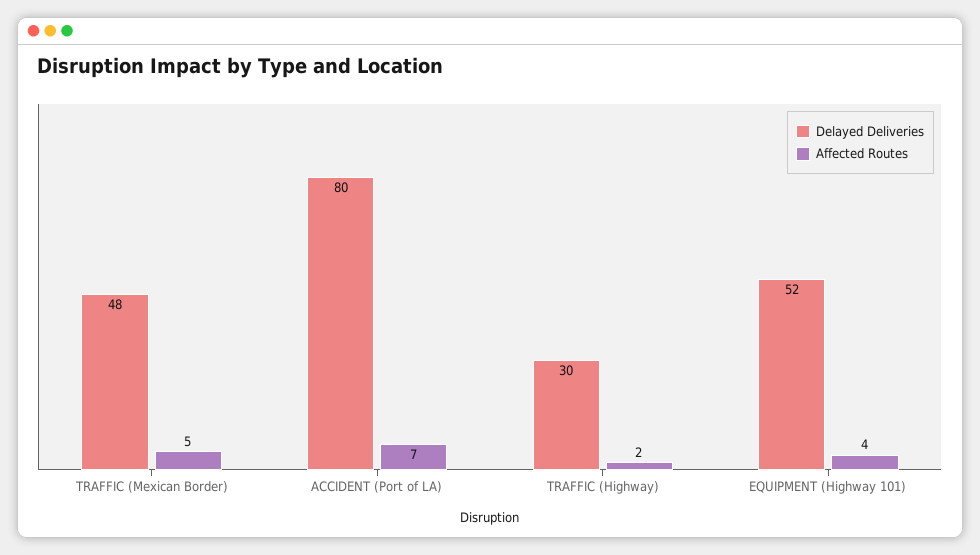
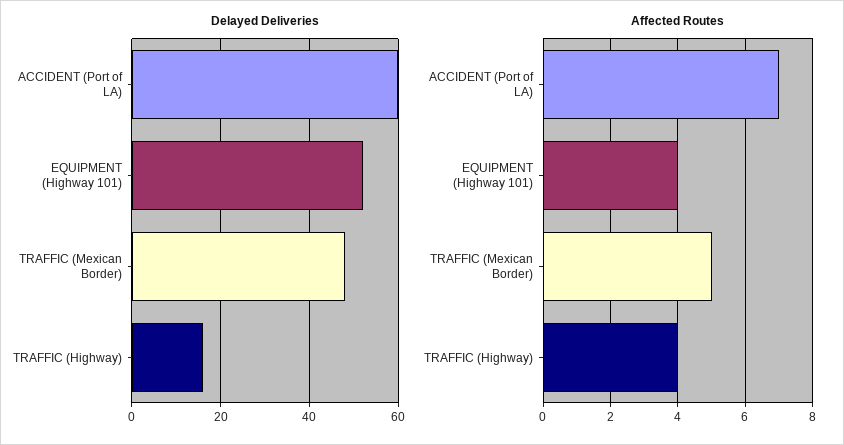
Delayed Deliveries, ACCIDENT (Port of LA): 80 -> 60
Delayed Deliveries, TRAFFIC (Highway): 30 -> 15
Affected Routes, TRAFFIC (Highway): 2 -> 4

